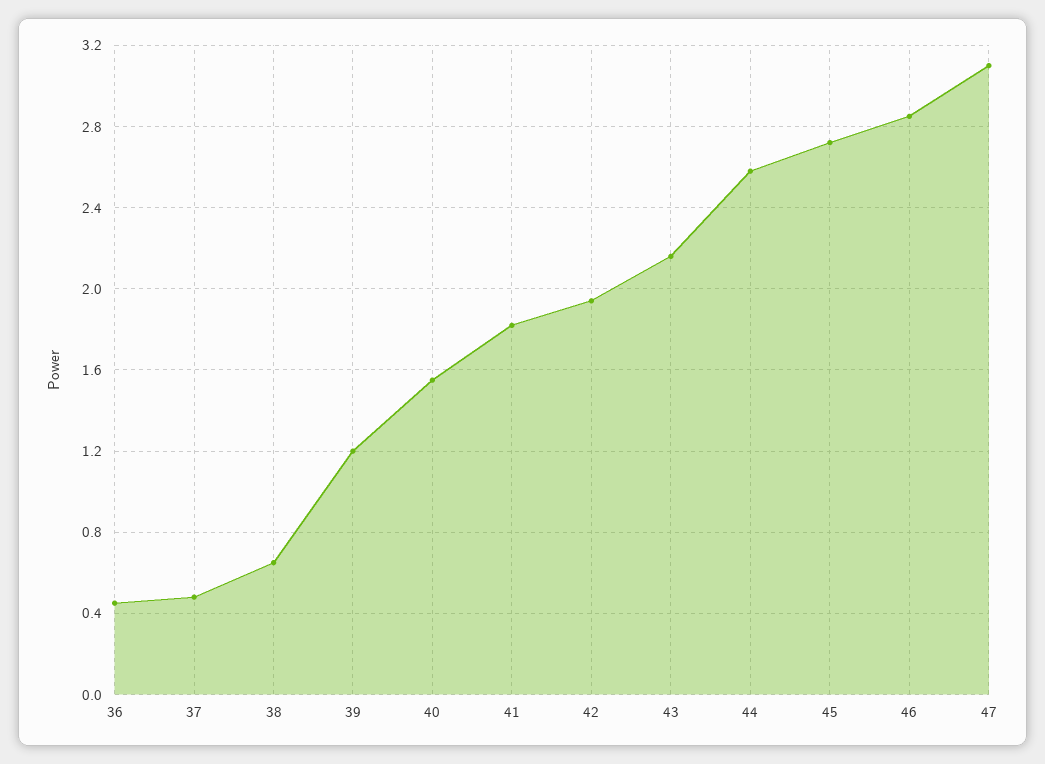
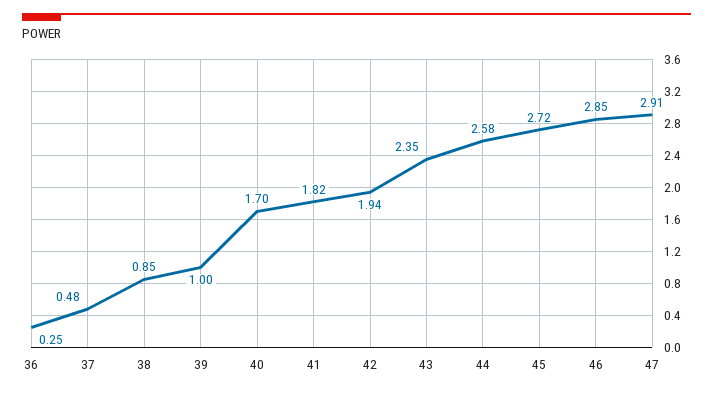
36: 0.45 -> 0.25
38: 0.65 -> 0.85
39: 1.2 -> 1
40: 1.55 -> 1.7
43: 2.15 -> 2.35
47: 3.1 -> 2.91

